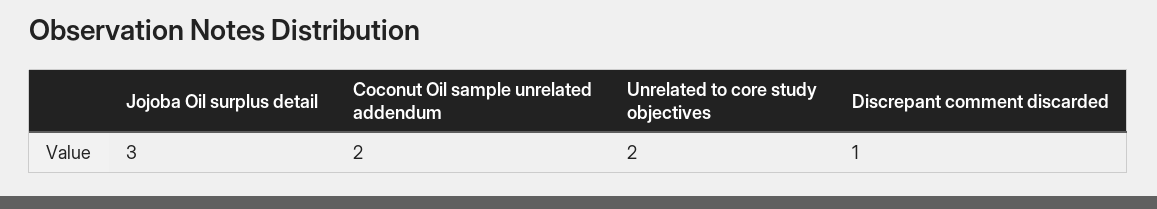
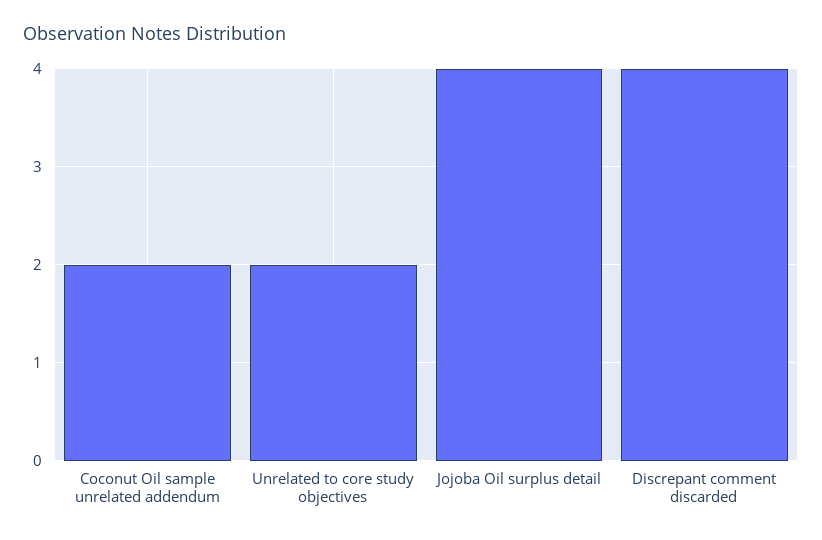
Jojoba Oil surplus detail: 3 -> 4
Discrepant comment discarded: 1 -> 4

